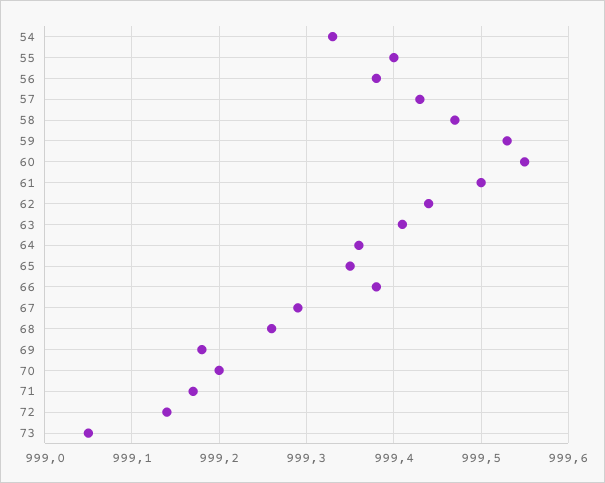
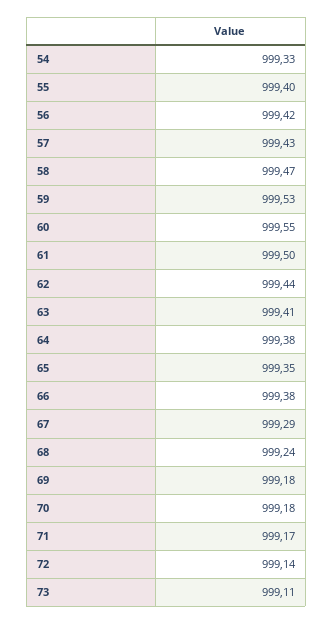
56: 999.38 -> 999.42
64: 999.36 -> 999.38
68: 999.26 -> 999.24
70: 999.2 -> 999.18
73: 999.05 -> 999.11

